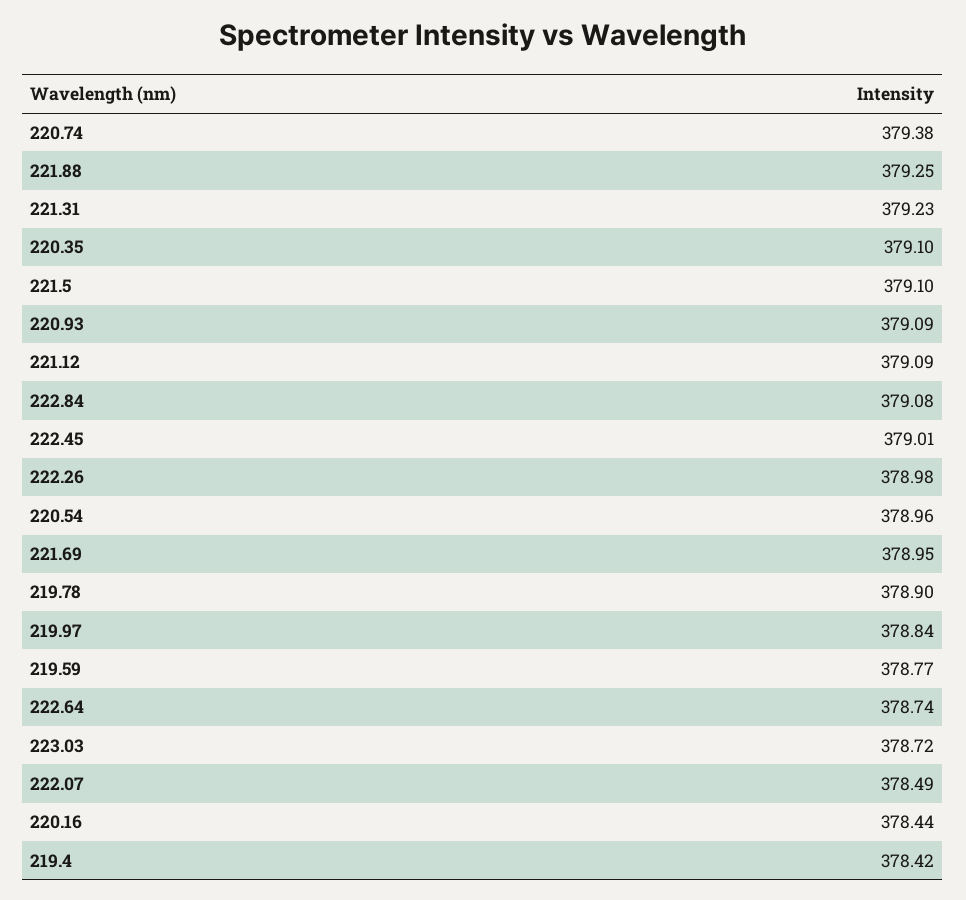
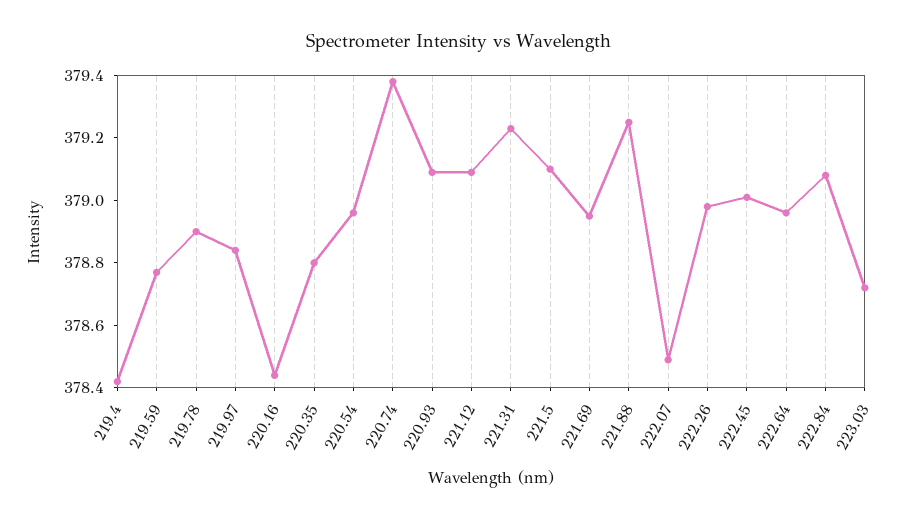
220.35: 379.1 -> 378.8
222.64: 378.74 -> 378.95

